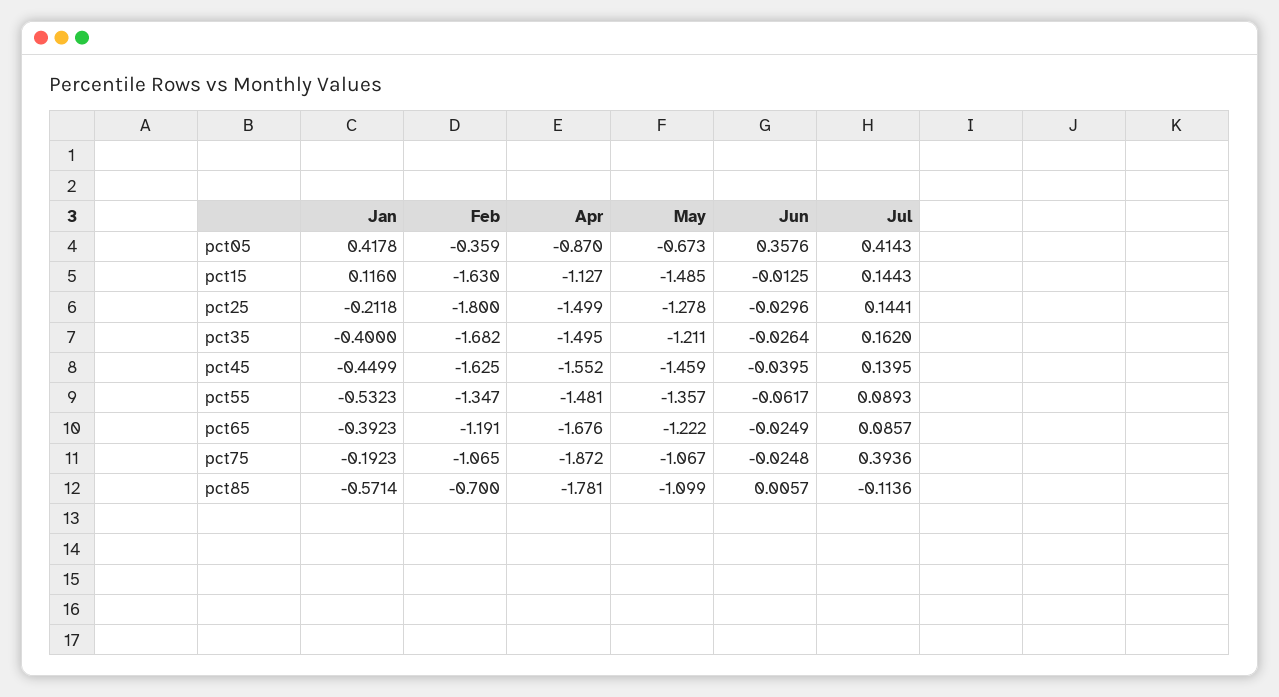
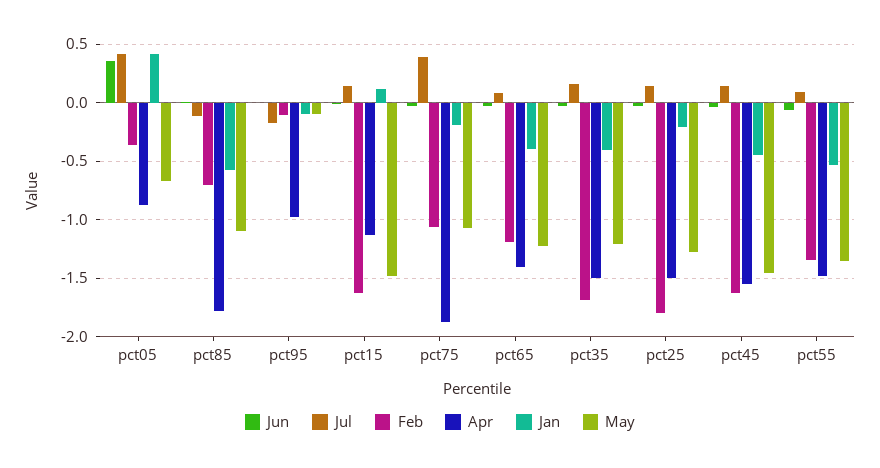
Apr, pct65: -1.676 -> -1.4
Jun, pct95: none -> 0
Jul, pct95: none -> -0.2
Feb, pct95: none -> -0.1
Apr, pct95: none -> -1
Jan, pct95: none -> -0.1
May, pct95: none -> -0.1

